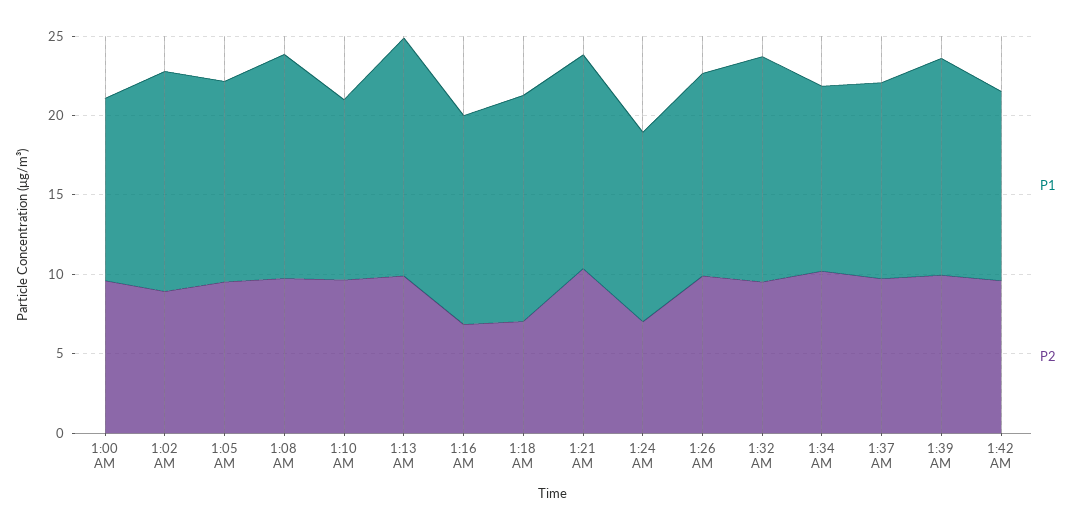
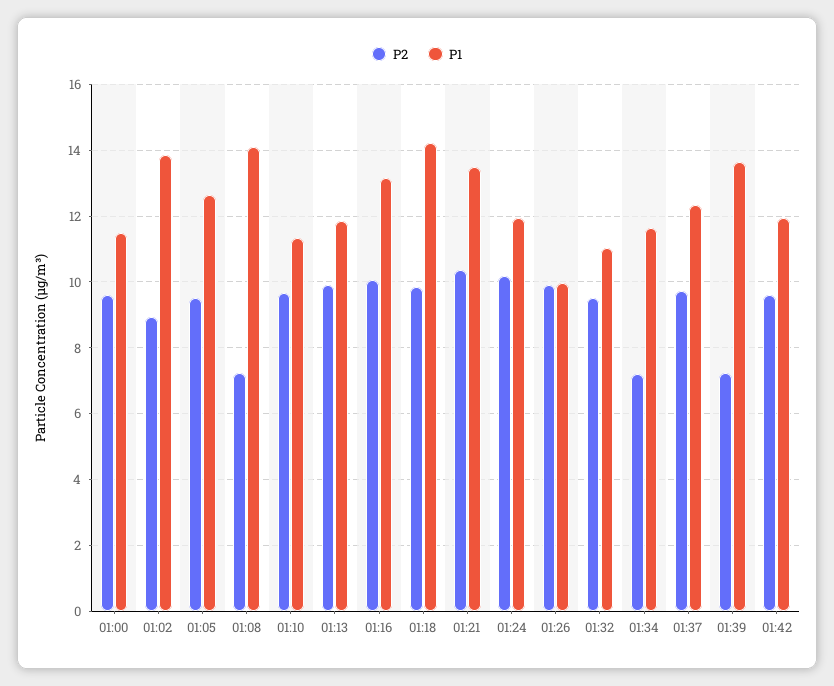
P2, 1:08 AM: 10 -> 7.2
P1, 1:13 AM: 15 -> 11.8
P2, 1:16 AM: 7 -> 10
P2, 1:18 AM: 7 -> 9.8
P2, 1:24 AM: 7 -> 10.2
P1, 1:26 AM: 13 -> 10
P1, 1:32 AM: 14 -> 11
P2, 1:34 AM: 10 -> 7.2
P2, 1:39 AM: 10 -> 7.2

